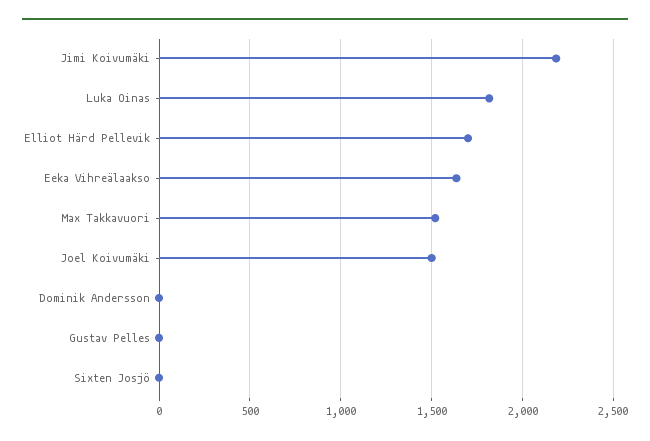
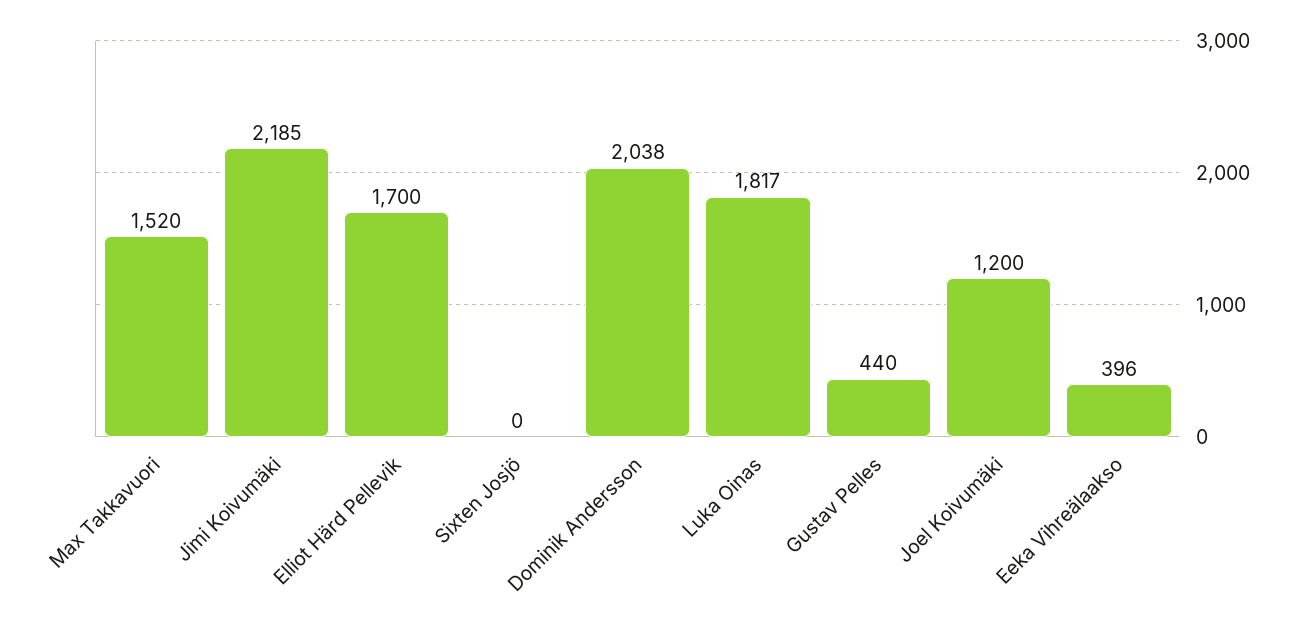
Eeka Vihreälaakso: 1650 -> 396
Joel Koivumäki: 1500 -> 1200
Dominik Andersson: 0 -> 2038
Gustav Pelles: 0 -> 440

